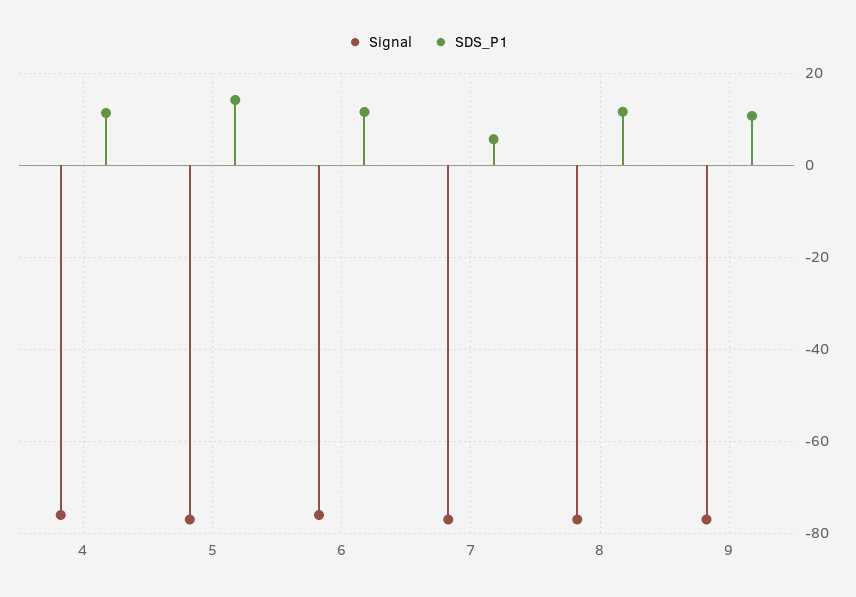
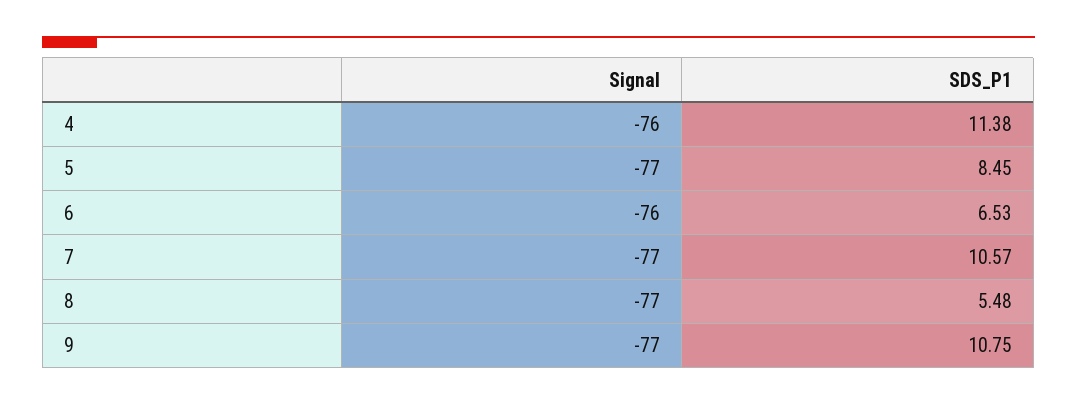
SDS_P1, 5: 14 -> 8.45
SDS_P1, 6: 12 -> 6.53
SDS_P1, 7: 6 -> 10.57
SDS_P1, 8: 12 -> 5.48

